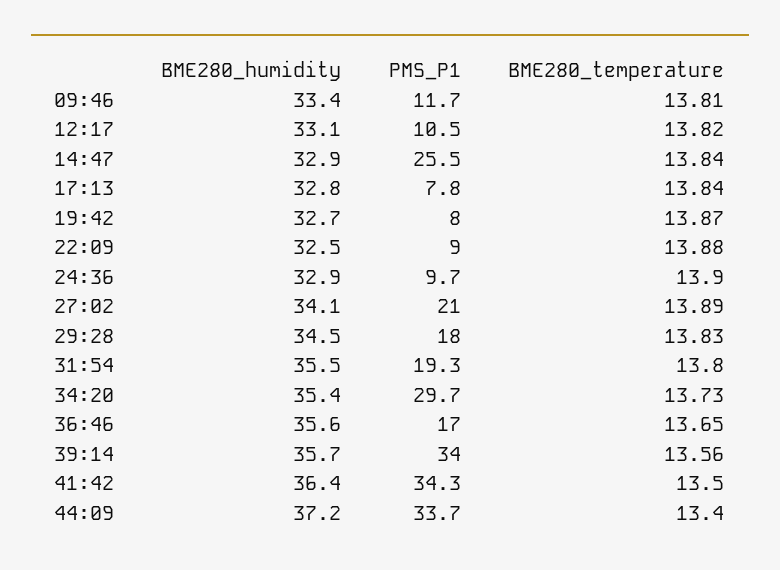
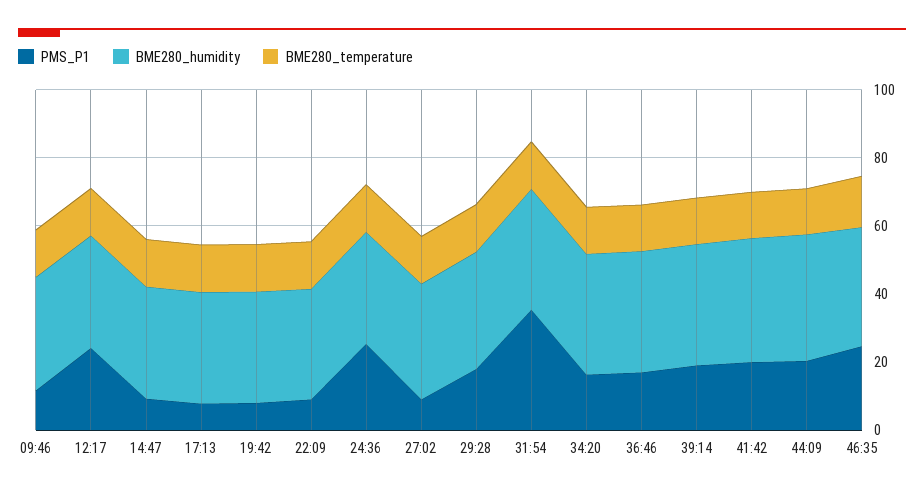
PMS_P1, 12:17: 10.5 -> 25
PMS_P1, 14:47: 25.5 -> 10
PMS_P1, 24:36: 9.7 -> 25
PMS_P1, 27:02: 21 -> 10
PMS_P1, 31:54: 19.3 -> 35
PMS_P1, 34:20: 29.7 -> 15
PMS_P1, 39:14: 34 -> 20
PMS_P1, 41:42: 34.3 -> 20
PMS_P1, 44:09: 33.7 -> 20
PMS_P1, 46:35: none -> 25
BME280_humidity, 46:35: none -> 35
BME280_temperature, 46:35: none -> 15

